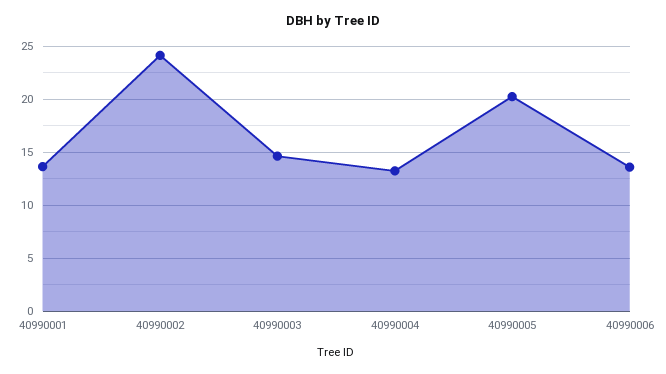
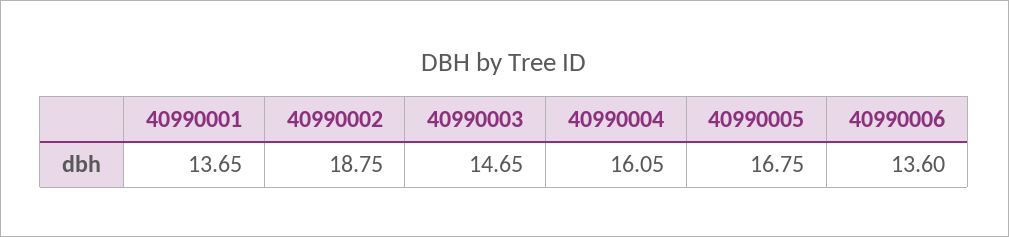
40990002: 24 -> 18.75
40990004: 13 -> 16.05
40990005: 20 -> 16.75

